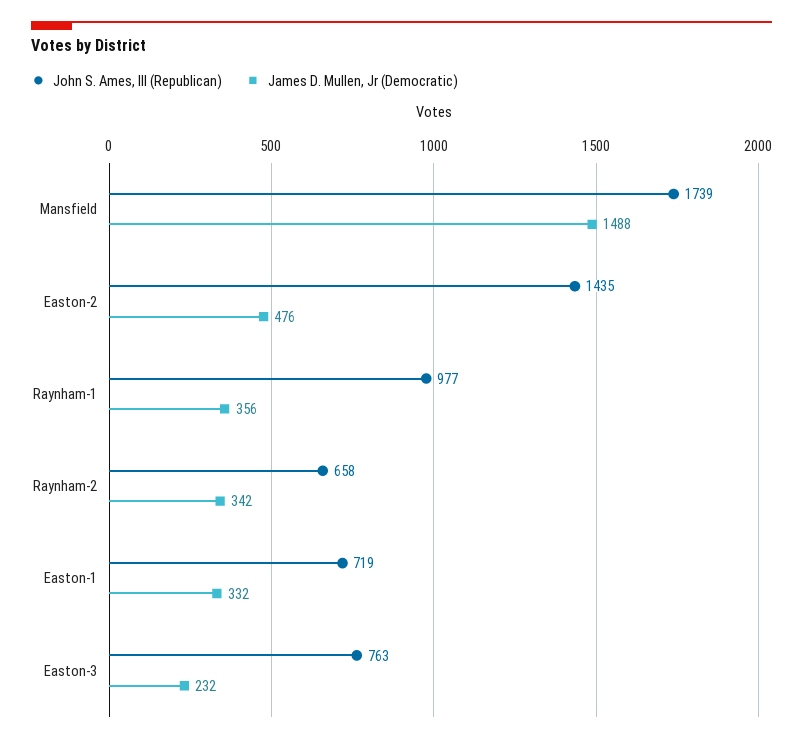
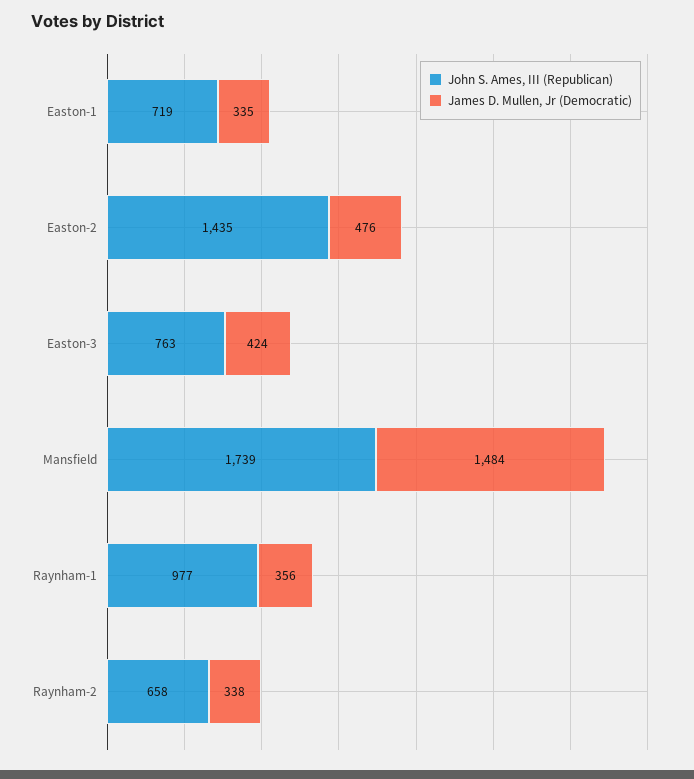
James D. Mullen, Jr (Democratic), Mansfield: 1488 -> 1484
James D. Mullen, Jr (Democratic), Raynham-2: 342 -> 338
James D. Mullen, Jr (Democratic), Easton-1: 332 -> 335
James D. Mullen, Jr (Democratic), Easton-3: 232 -> 424

